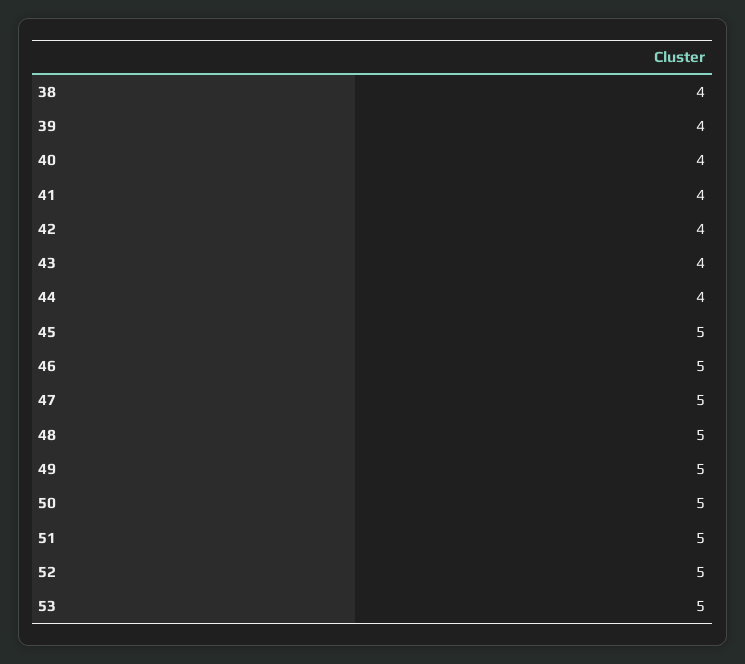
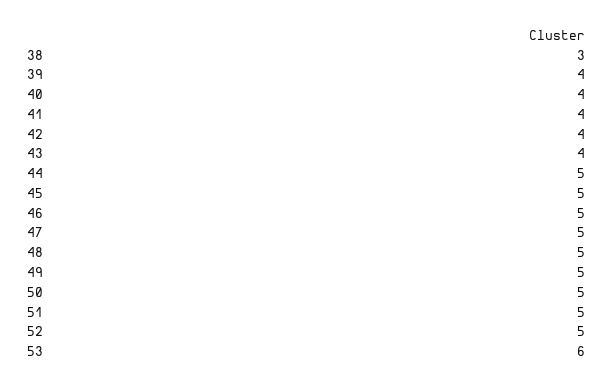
38: 4 -> 3
44: 4 -> 5
53: 5 -> 6

